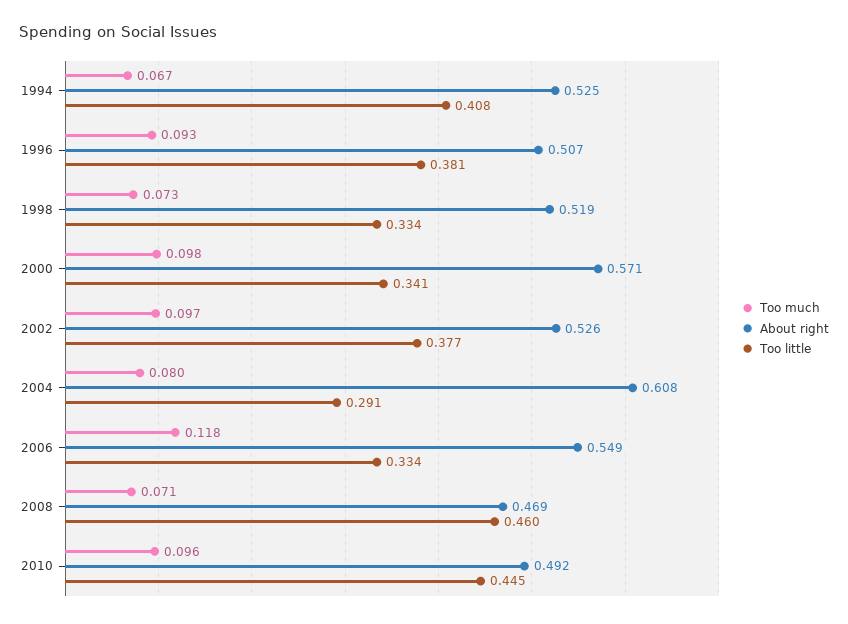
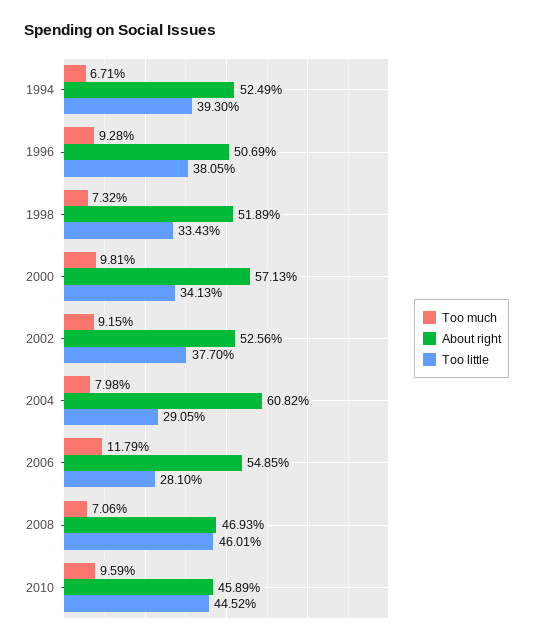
Too little, 1994: 0.408 -> 0.393
Too much, 2002: 0.097 -> 0.0915
Too little, 2006: 0.334 -> 0.281
About right, 2010: 0.492 -> 0.4589

